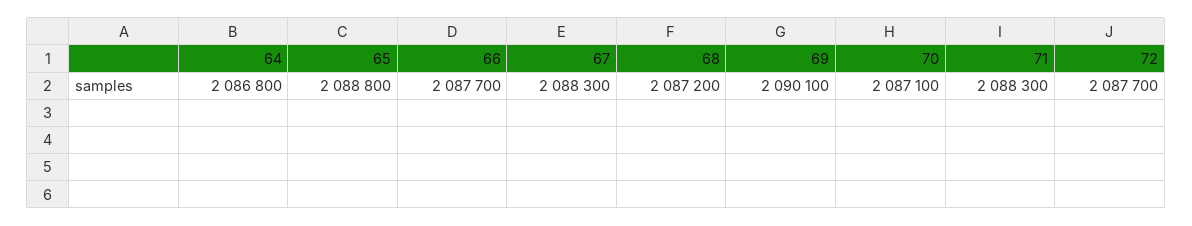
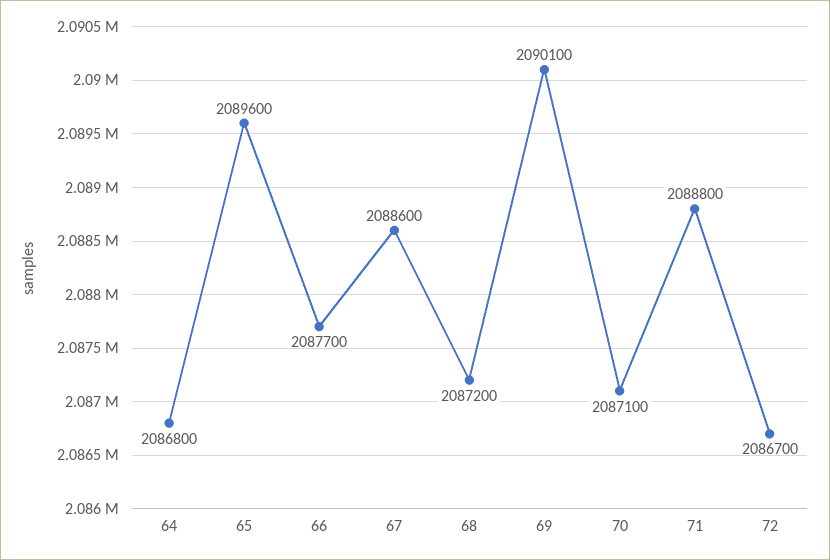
65: 2088800 -> 2089600
67: 2088300 -> 2088600
71: 2088300 -> 2088800
72: 2087700 -> 2086700

